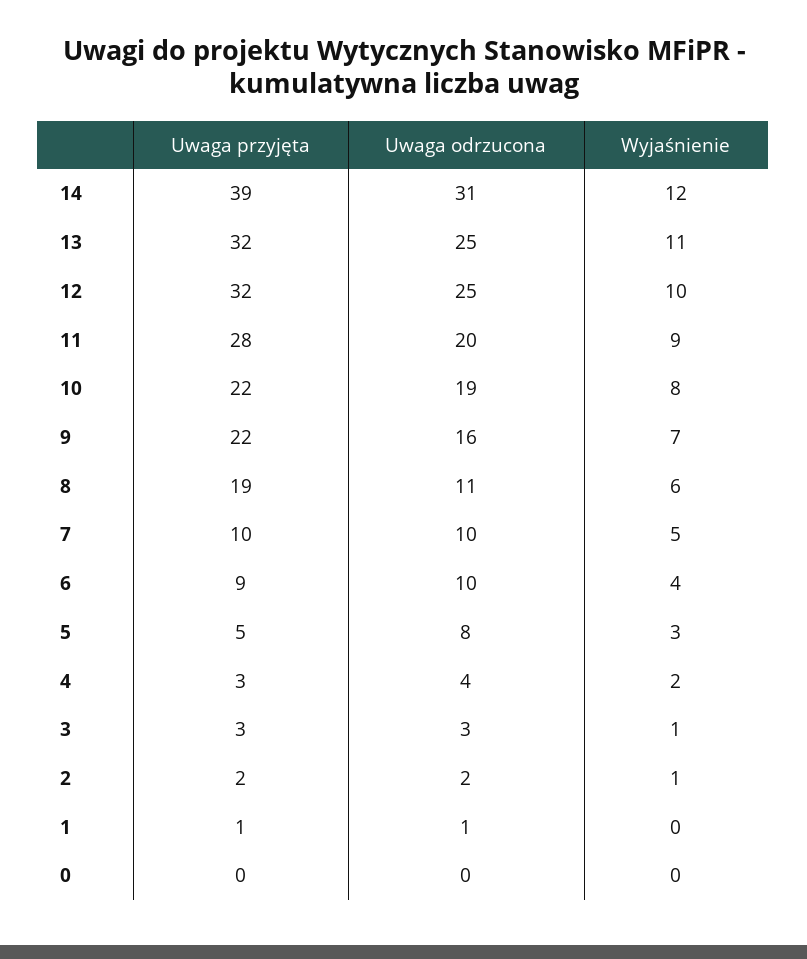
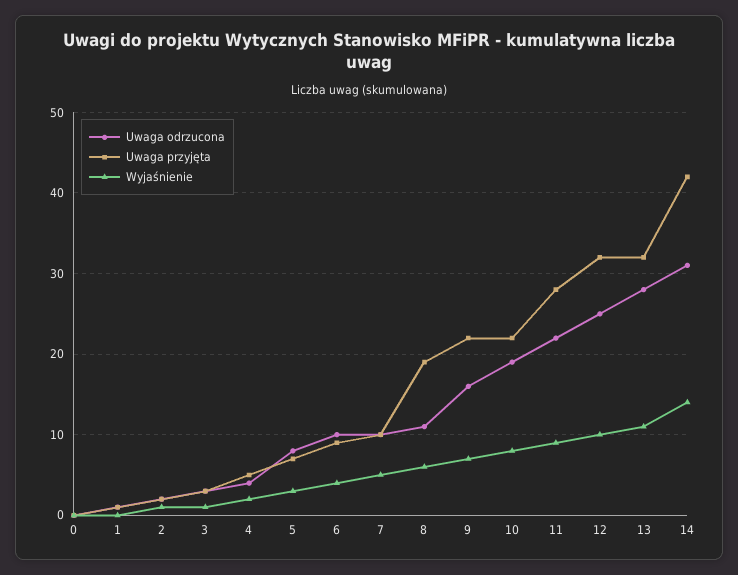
Uwaga przyjęta, 14: 39 -> 42
Wyjaśnienie, 14: 12 -> 14
Uwaga odrzucona, 13: 25 -> 28
Uwaga odrzucona, 11: 20 -> 22
Uwaga przyjęta, 5: 5 -> 7
Uwaga przyjęta, 4: 3 -> 5

